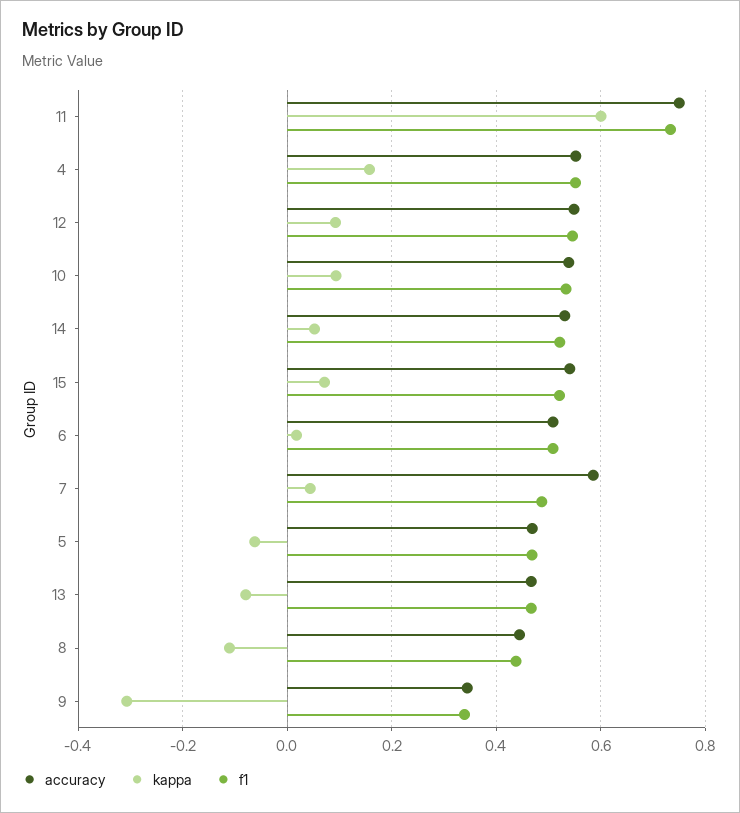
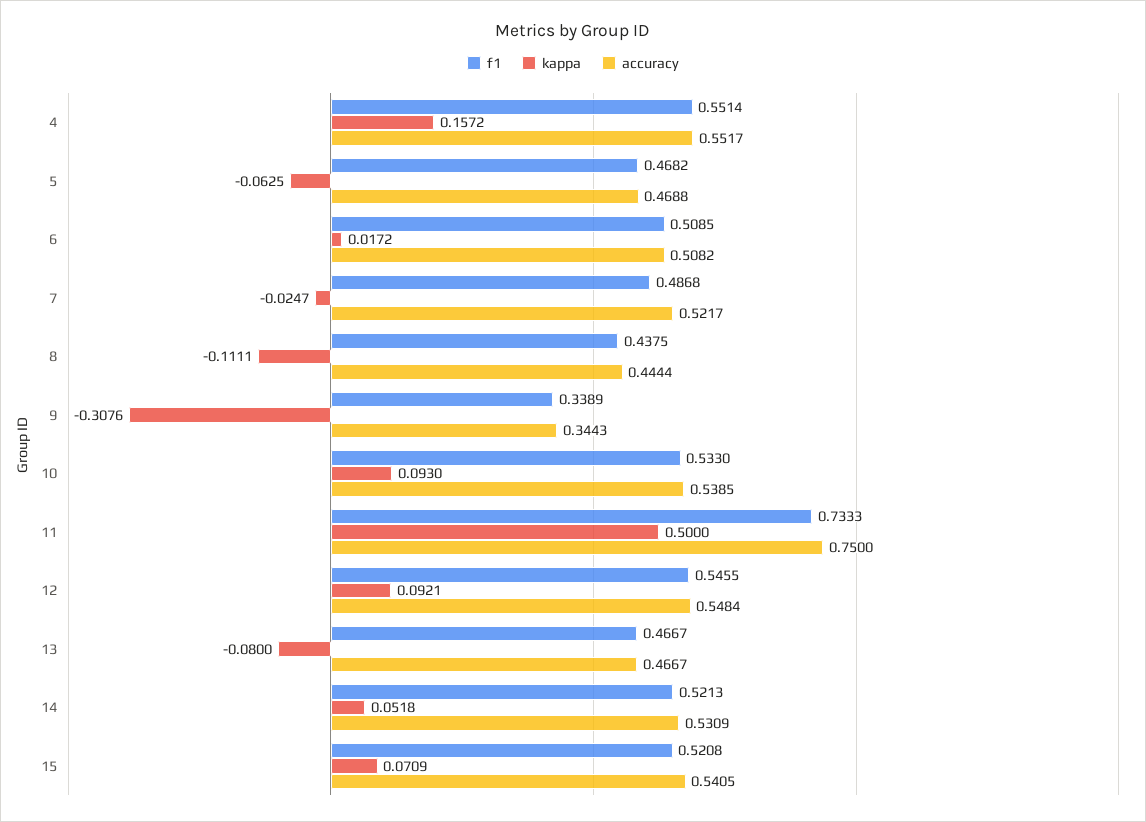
kappa, 11: 0.6 -> 0.5
accuracy, 7: 0.58 -> 0.5217
kappa, 7: 0.04 -> -0.0247

